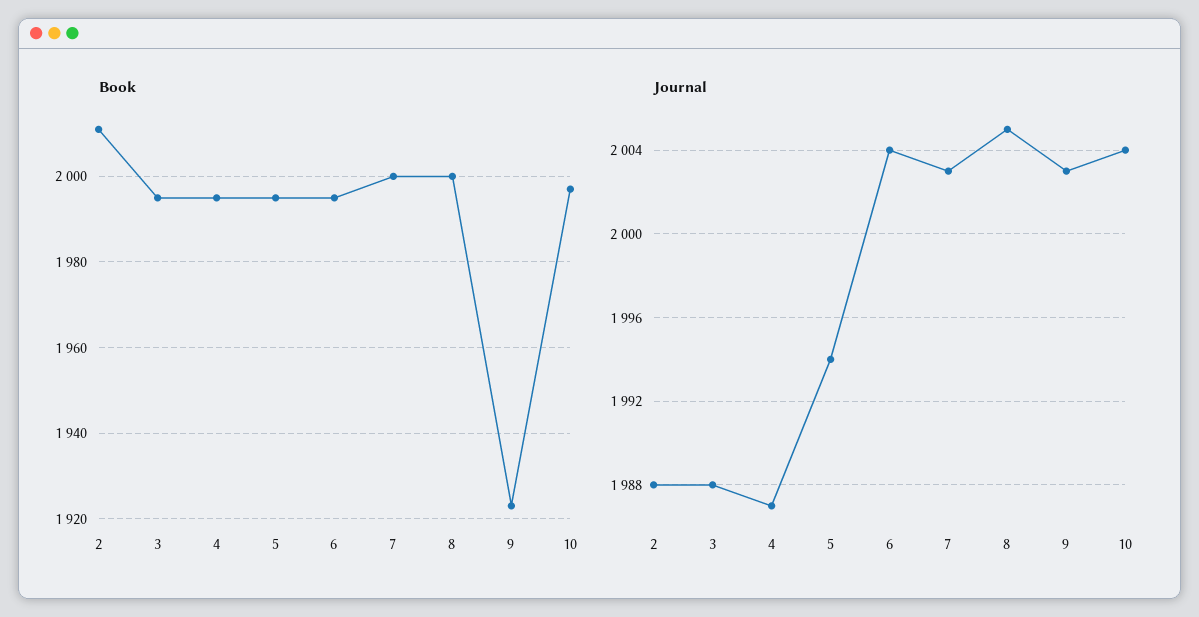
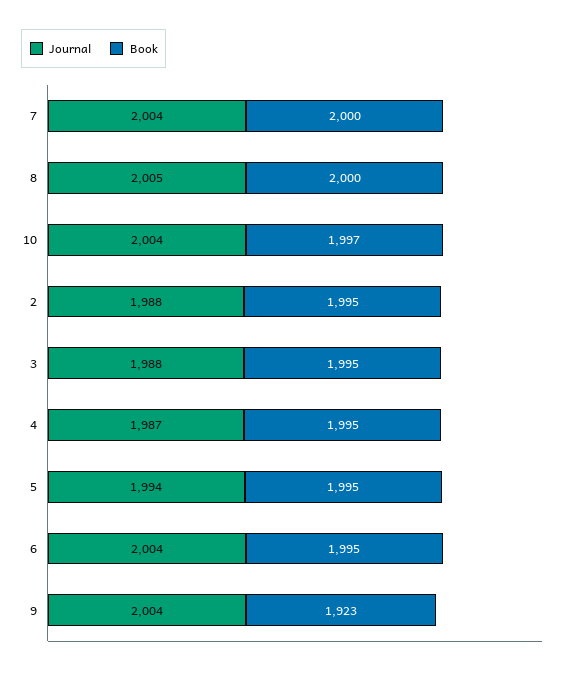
Book, 2: 2010 -> 1995
Journal, 7: 2003 -> 2004
Journal, 9: 2003 -> 2004

